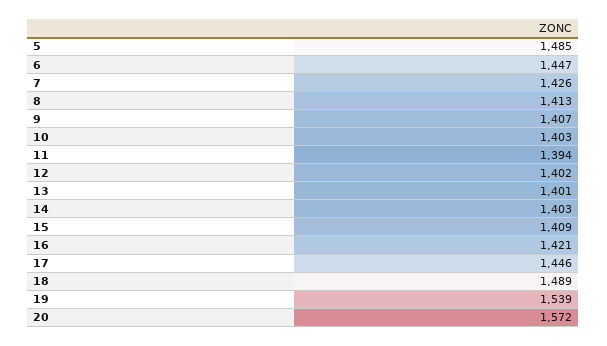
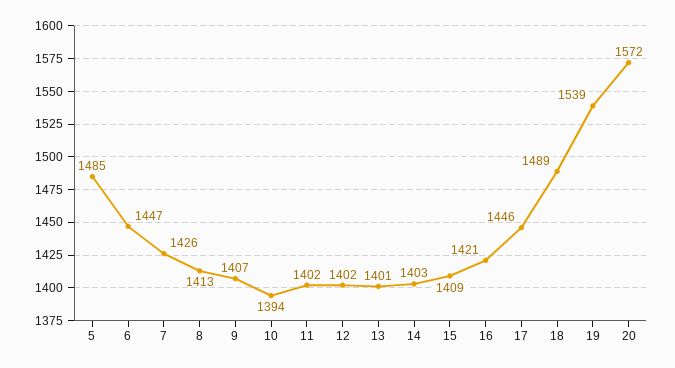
10: 1403 -> 1394
11: 1394 -> 1402

